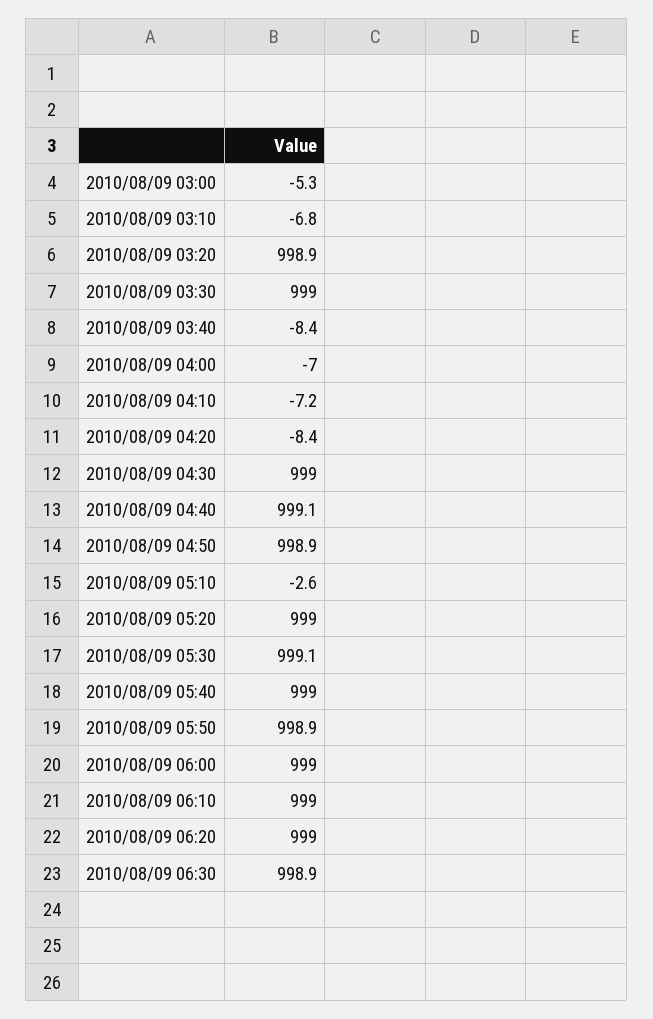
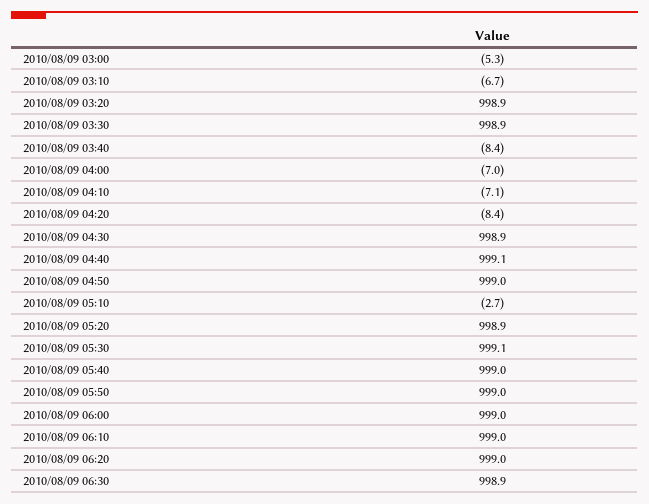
2010/08/09 03:10: -6.8 -> -6.7
2010/08/09 03:30: 999 -> 998.9
2010/08/09 04:10: -7.2 -> -7.1
2010/08/09 04:30: 999 -> 998.9
2010/08/09 04:50: 998.9 -> 999
2010/08/09 05:10: -2.6 -> -2.7
2010/08/09 05:20: 999 -> 998.9
2010/08/09 05:50: 998.9 -> 999

